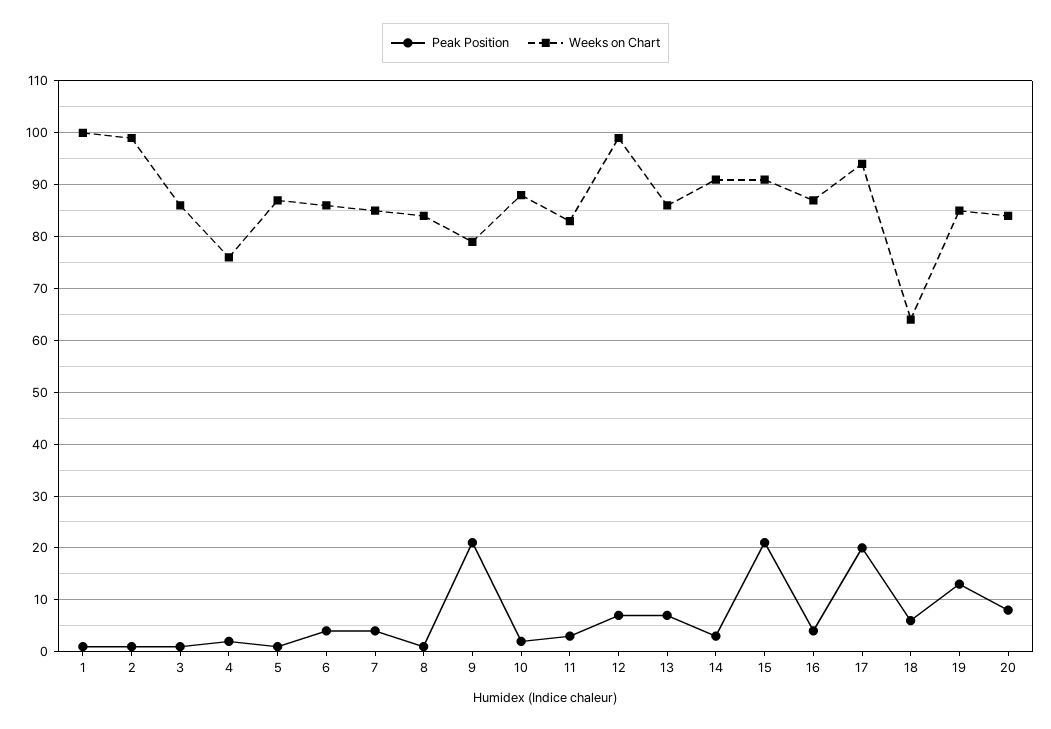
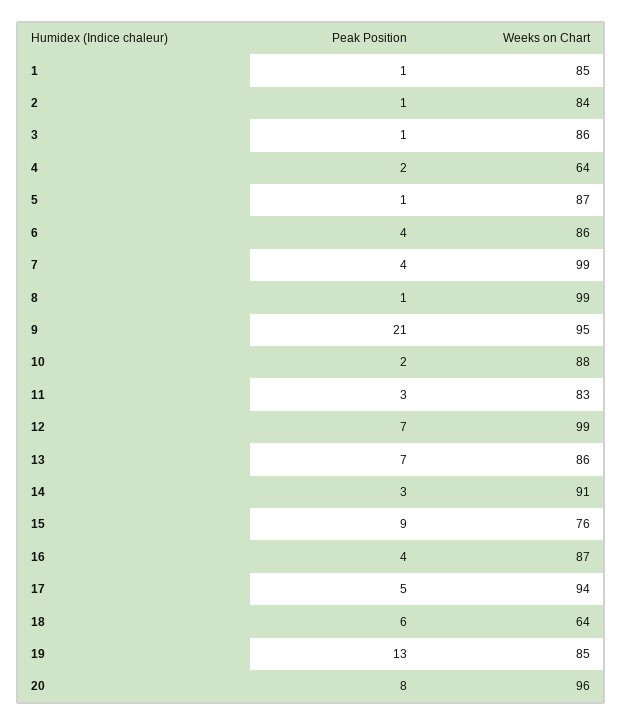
Weeks on Chart, 1: 100 -> 85
Weeks on Chart, 2: 100 -> 84
Weeks on Chart, 4: 75 -> 64
Weeks on Chart, 7: 85 -> 99
Weeks on Chart, 8: 85 -> 99
Weeks on Chart, 9: 80 -> 95
Peak Position, 15: 20 -> 9
Weeks on Chart, 15: 90 -> 76
Peak Position, 17: 20 -> 5
Weeks on Chart, 20: 85 -> 96

